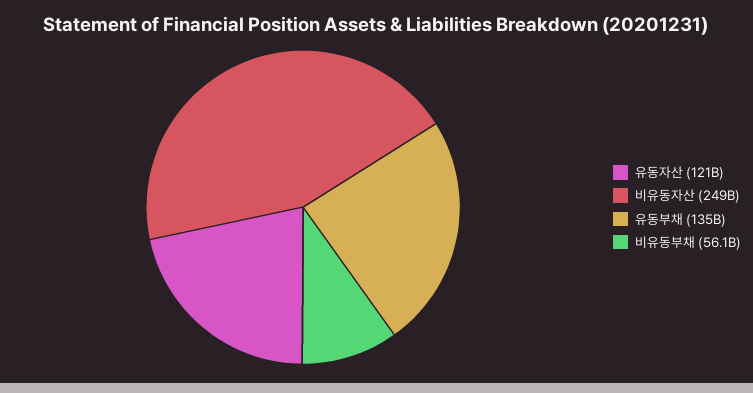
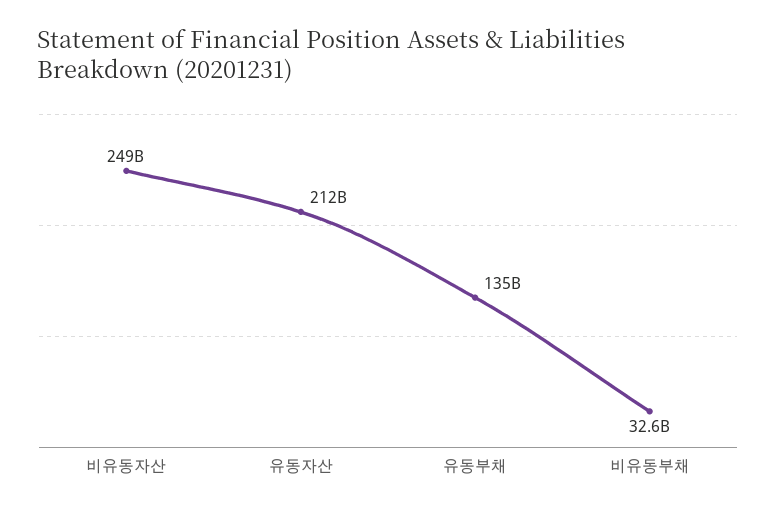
유동자산: 121000000000 -> 212000000000
비유동부채: 56100000000 -> 32600000000

